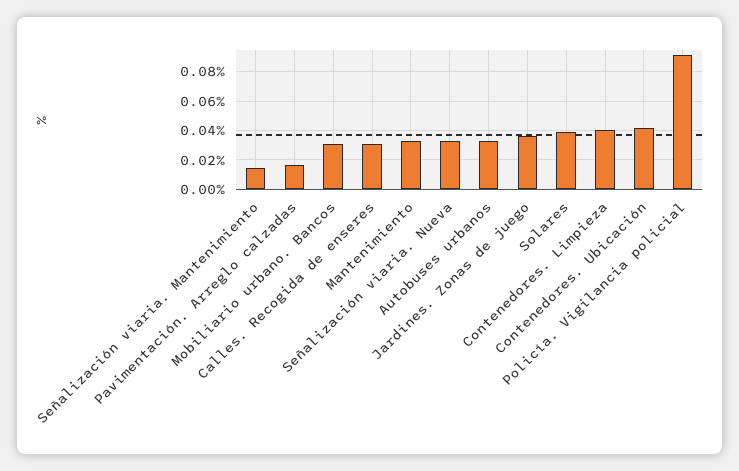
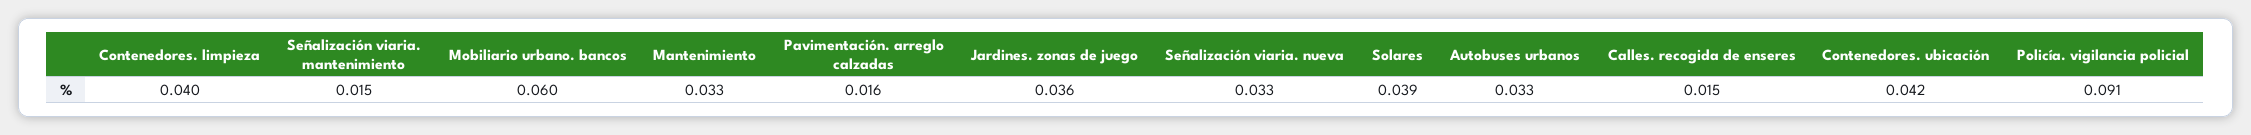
Mobiliario urbano. Bancos: 0.03 -> 0.06
Calles. Recogida de enseres: 0.03 -> 0.015

